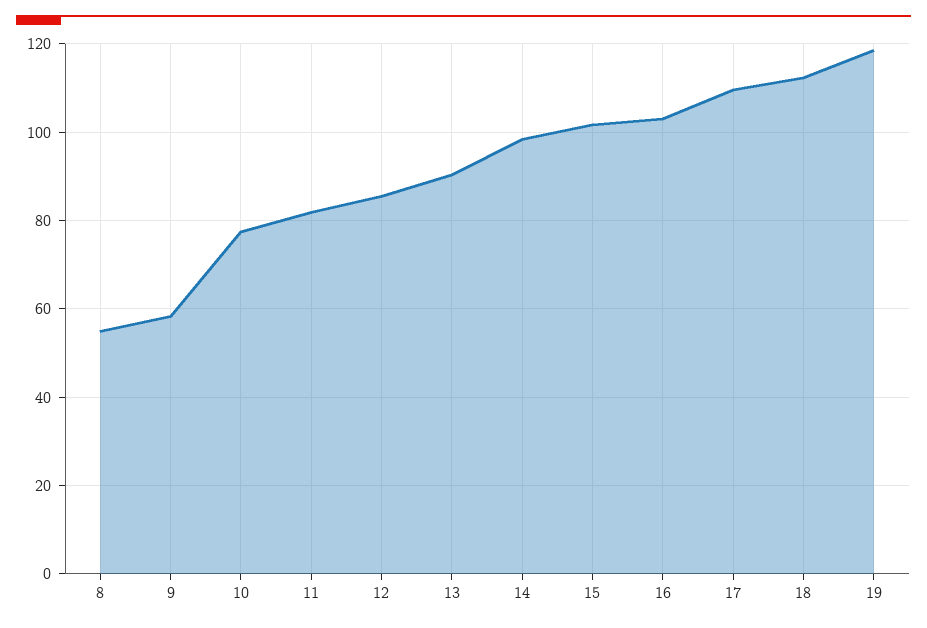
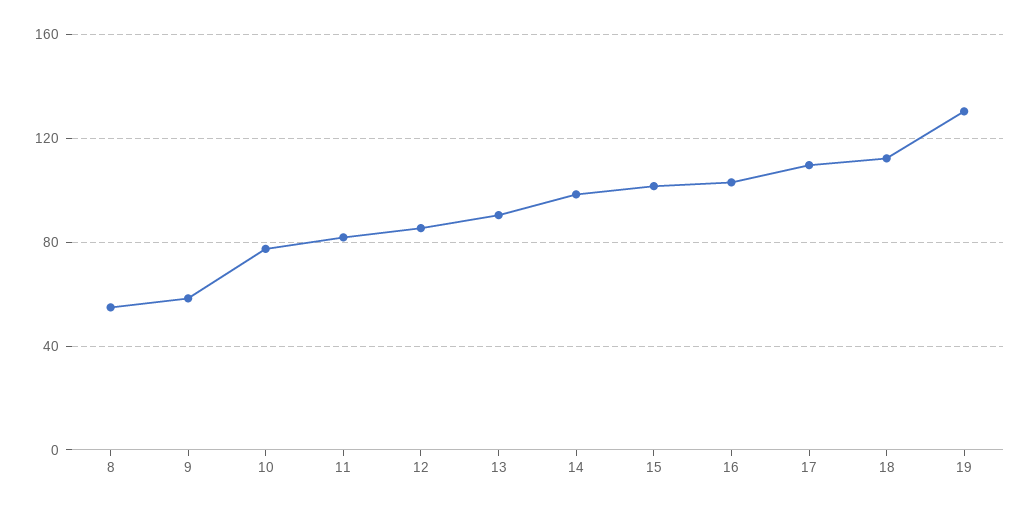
19: 118 -> 130

